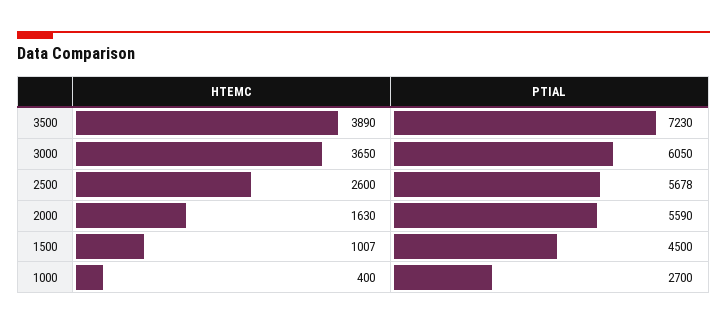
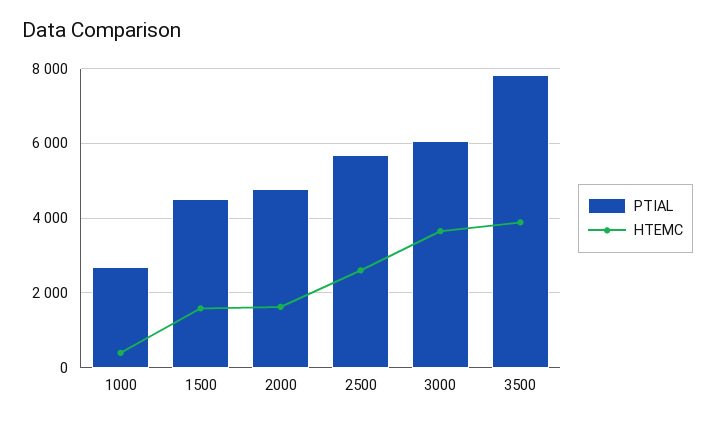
PTIAL, 3500: 7230 -> 7800
PTIAL, 2000: 5590 -> 4800
HTEMC, 1500: 1007 -> 1600

